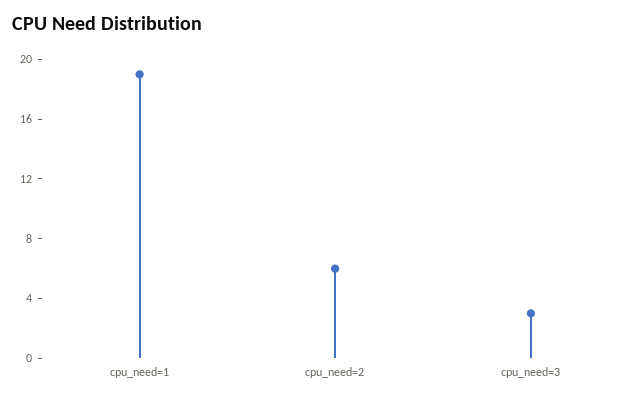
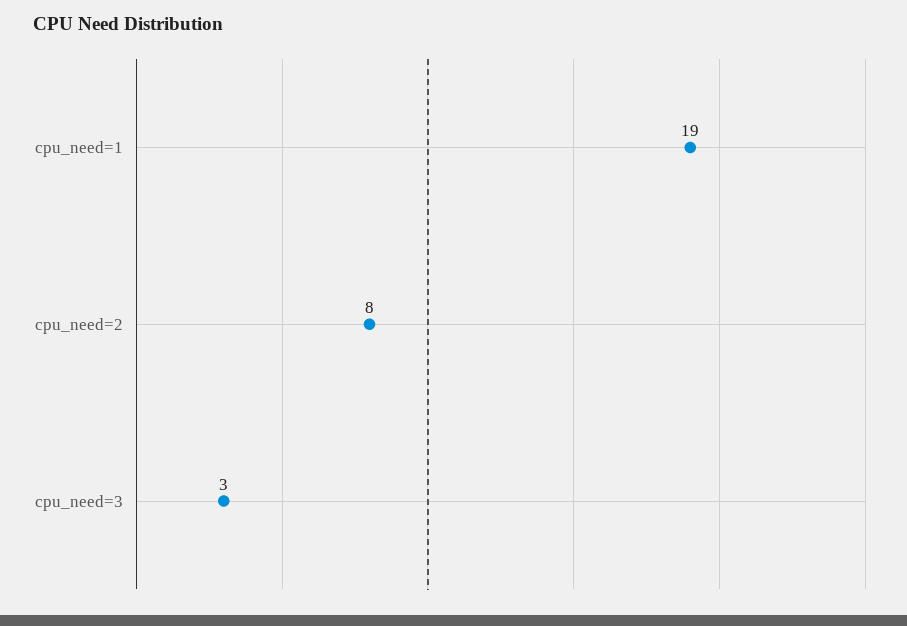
cpu_need=2: 6 -> 8

